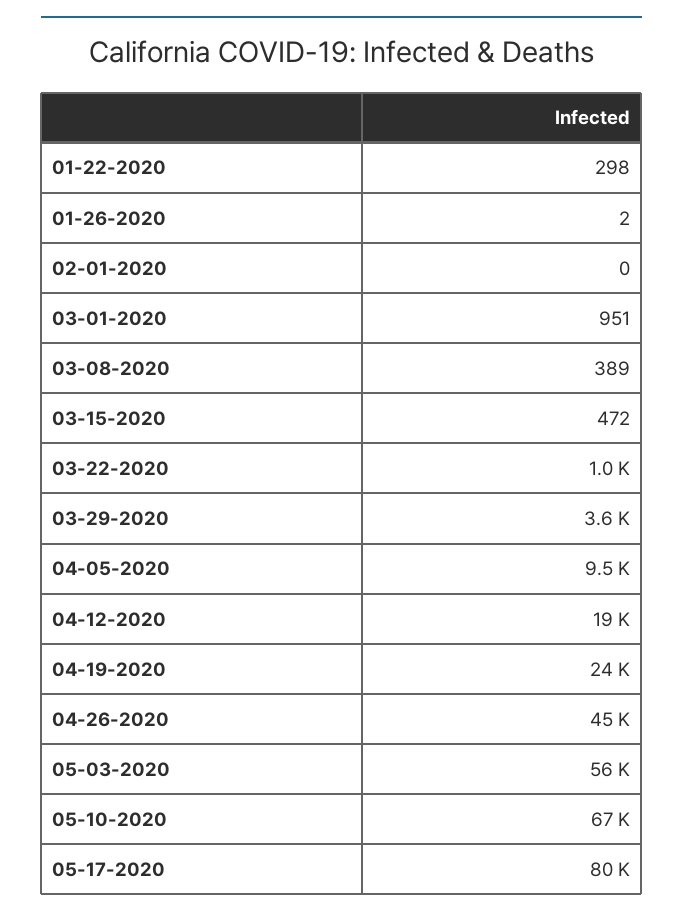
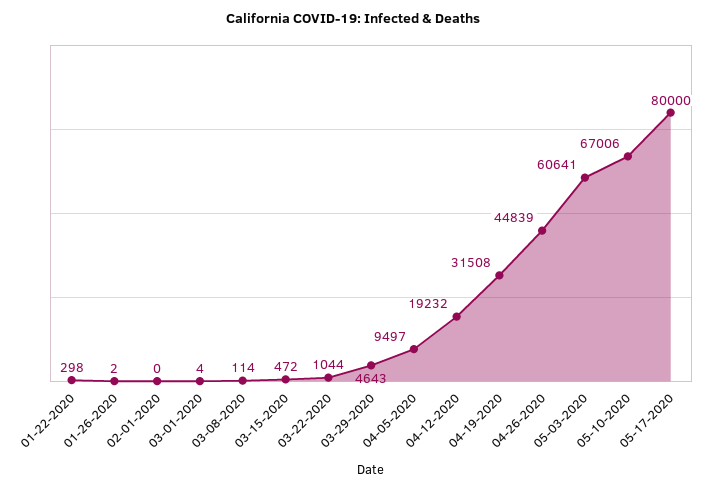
03-01-2020: 951 -> 4
03-08-2020: 389 -> 114
03-29-2020: 3600 -> 4643
04-19-2020: 24000 -> 31508
05-03-2020: 56000 -> 60641

